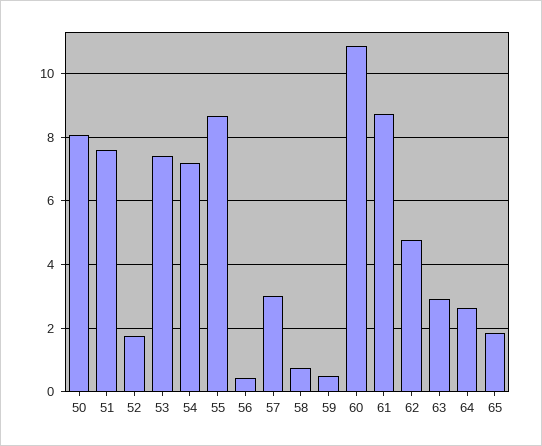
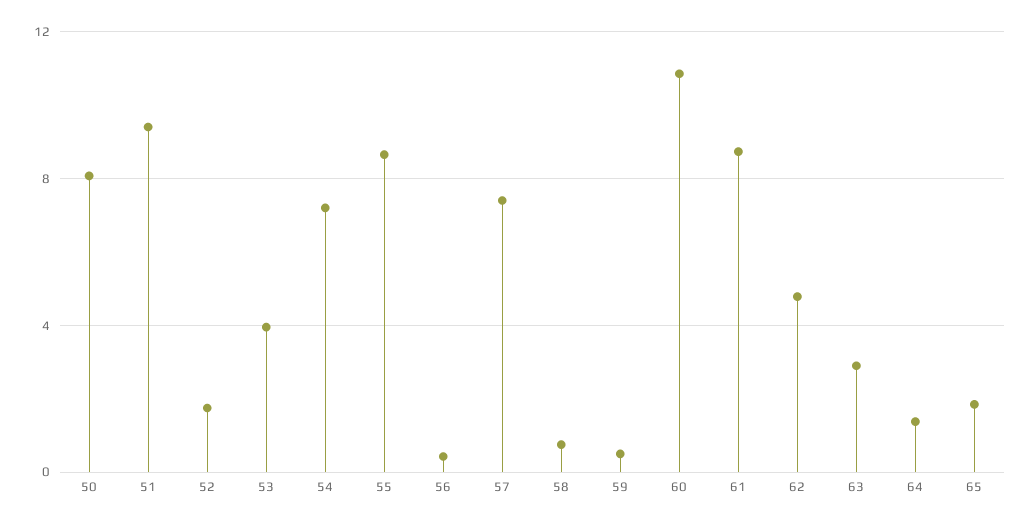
51: 7.6 -> 9.5
53: 7.4 -> 4
57: 3 -> 7.5
64: 2.6 -> 1.5

